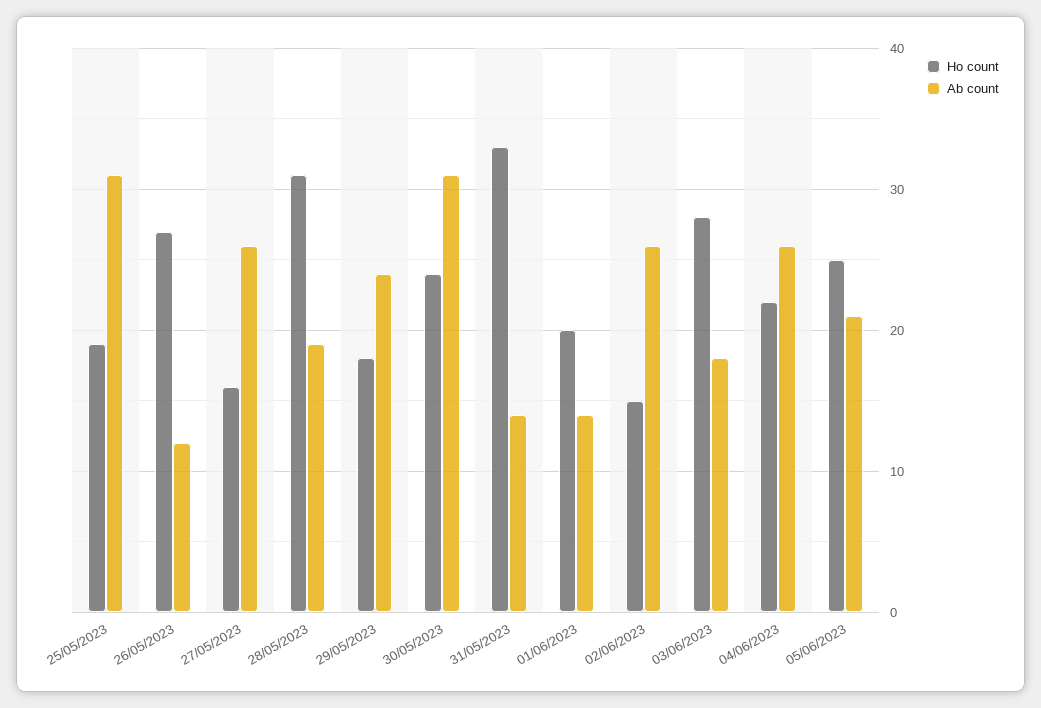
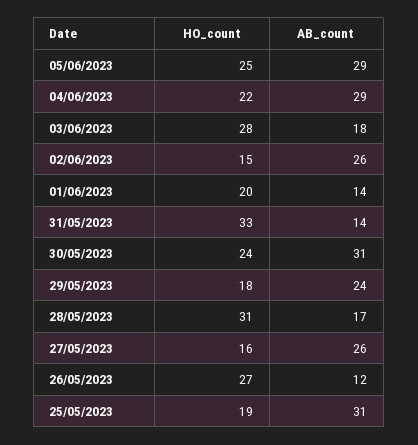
Ab count, 28/05/2023: 19 -> 17
Ab count, 04/06/2023: 26 -> 29
Ab count, 05/06/2023: 21 -> 29

